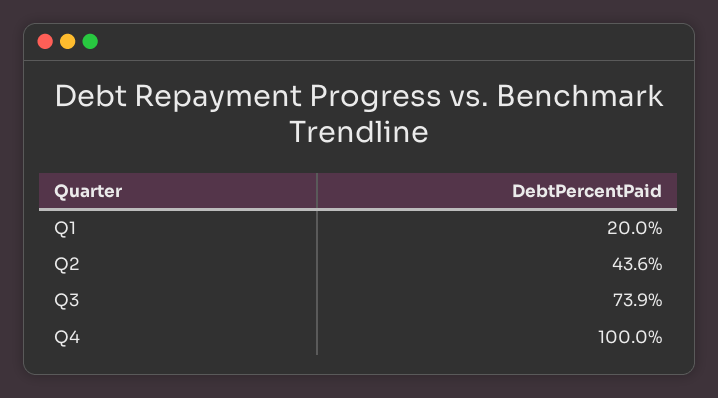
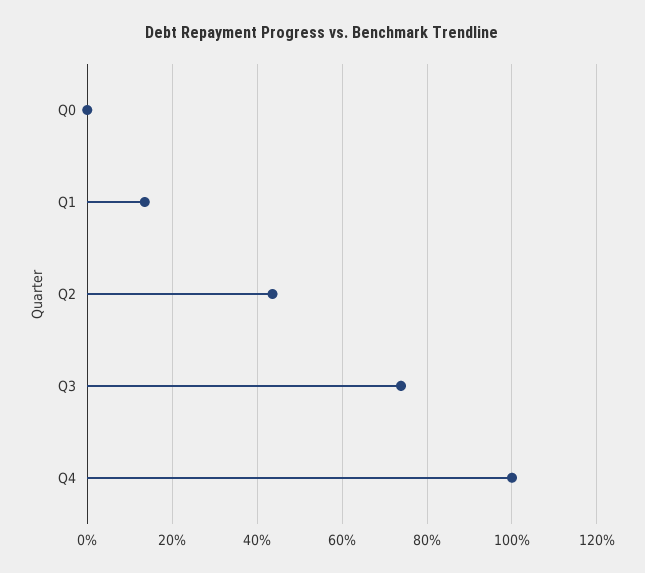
Q1: 20 -> 14
Q0: none -> 0

